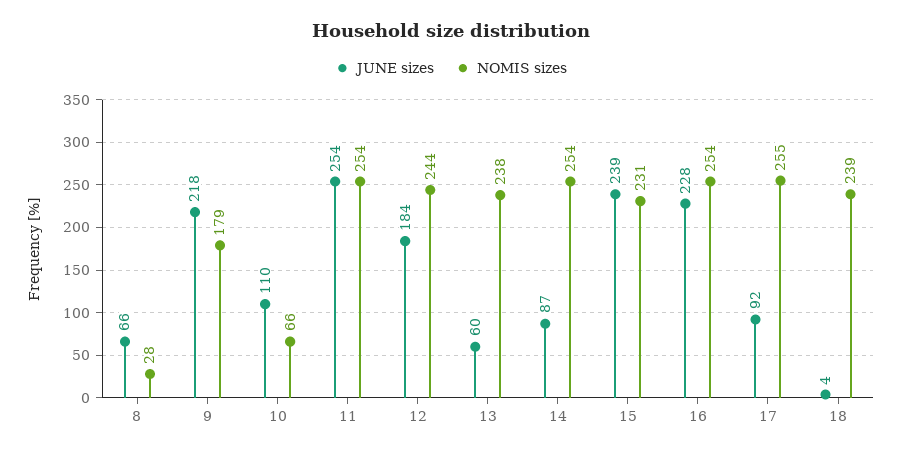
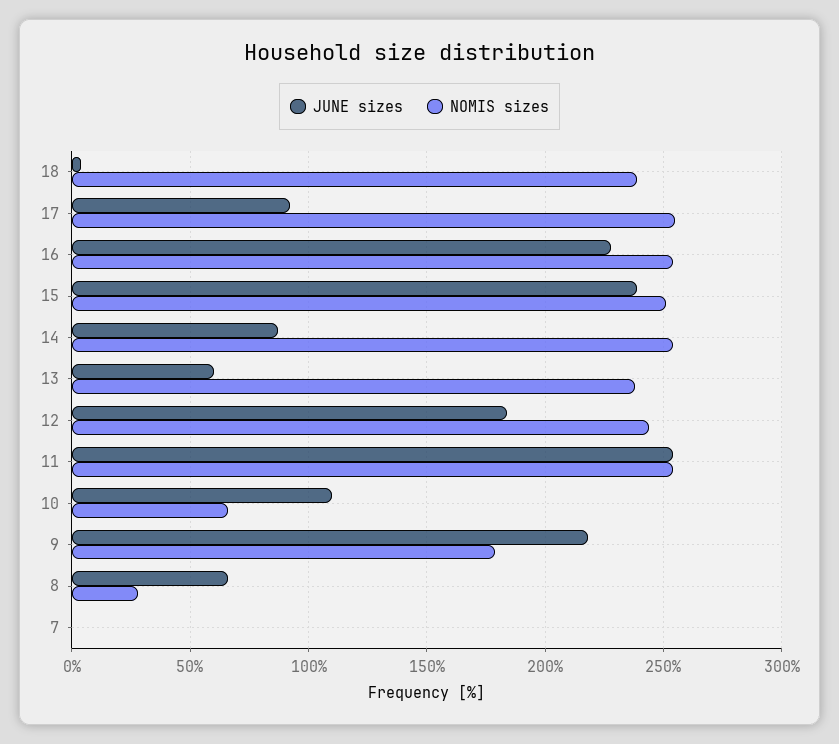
NOMIS sizes, 15: 231 -> 250
JUNE sizes, 7: none -> 0
NOMIS sizes, 7: none -> 0

